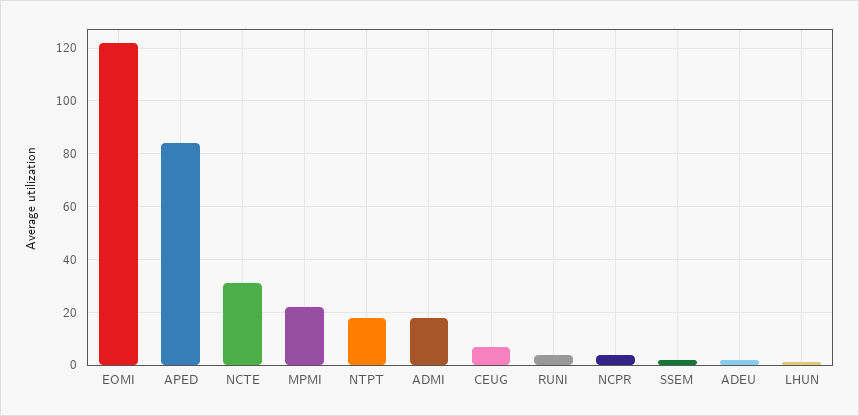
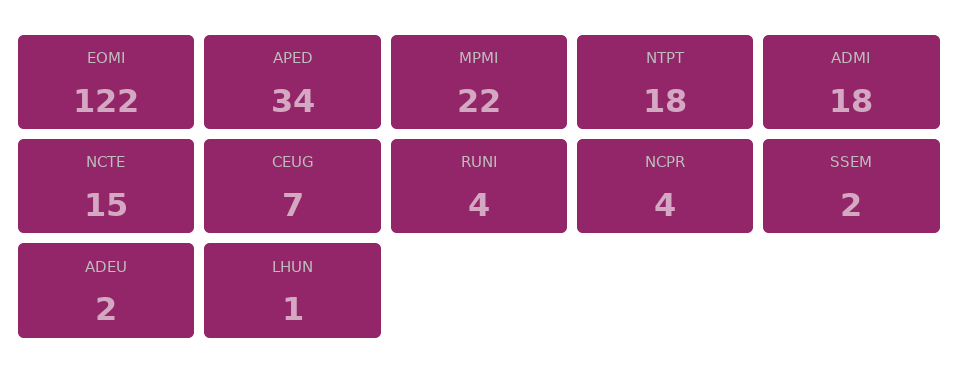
APED: 85 -> 34
NCTE: 30 -> 15

